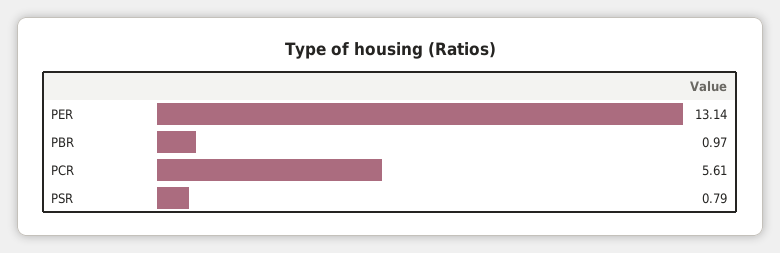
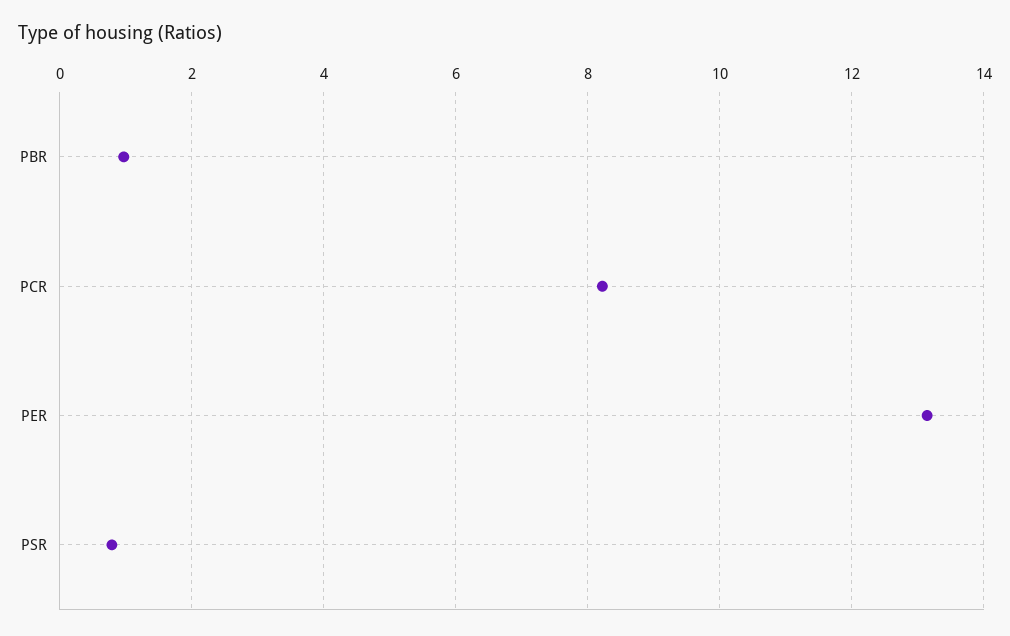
PCR: 5.61 -> 8.2

